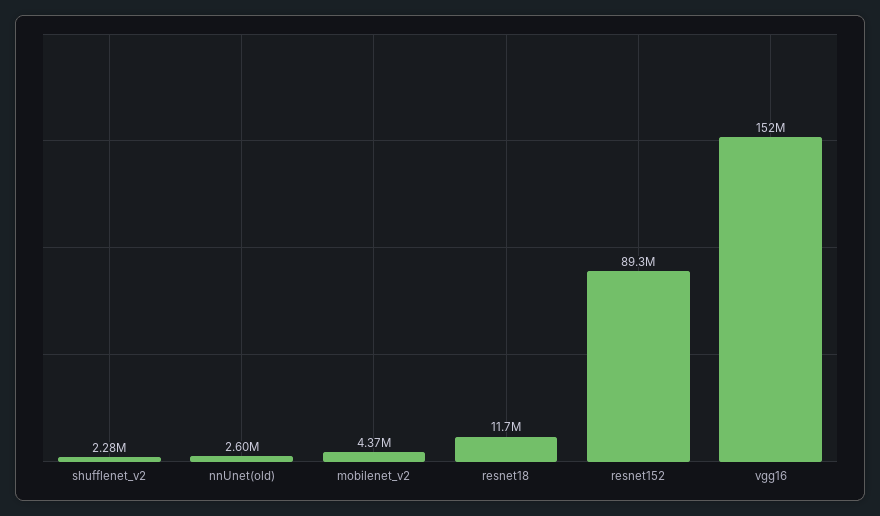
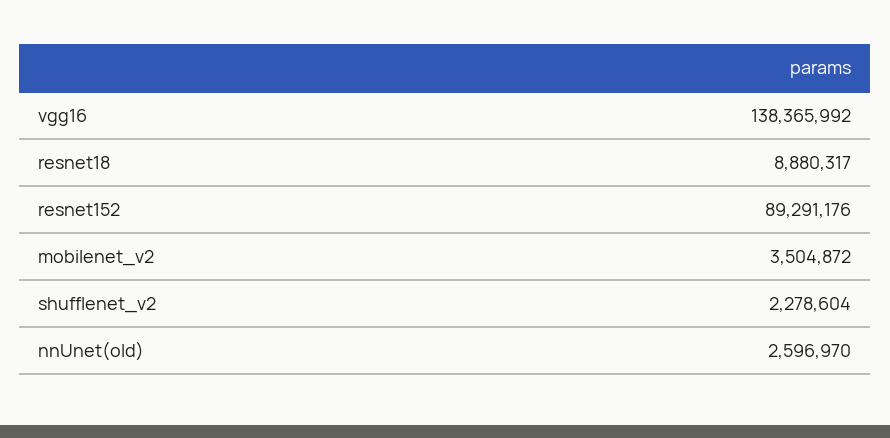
mobilenet_v2: 4370000 -> 3504872
resnet18: 11700000 -> 8880317
vgg16: 152000000 -> 138365992

